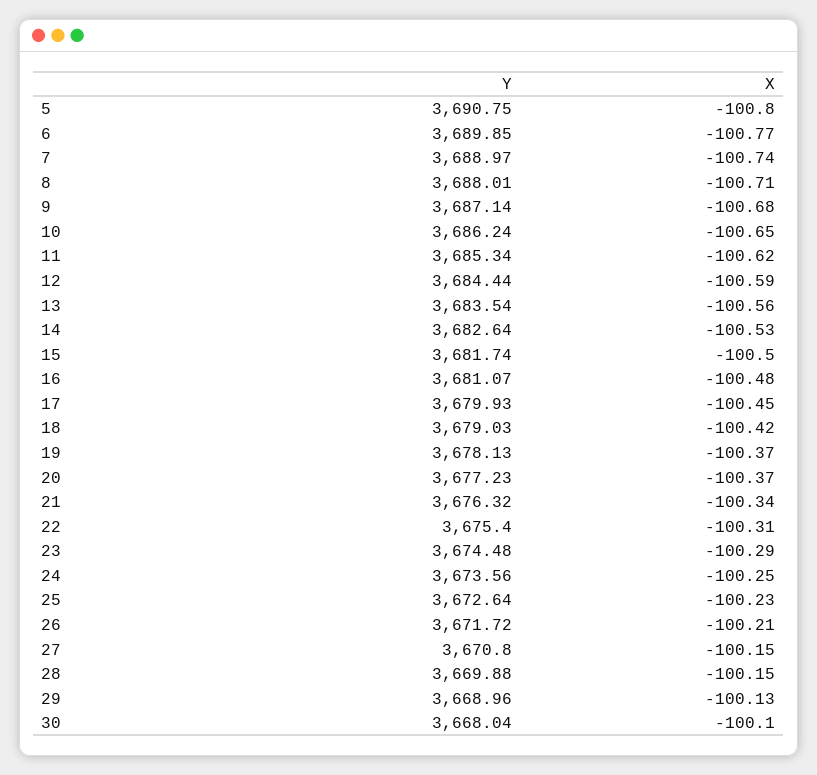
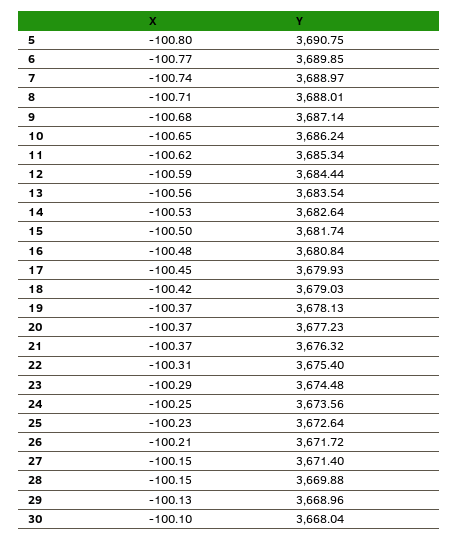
Y, 16: 3681.07 -> 3680.84
X, 21: -100.34 -> -100.37
Y, 27: 3670.8 -> 3671.4

